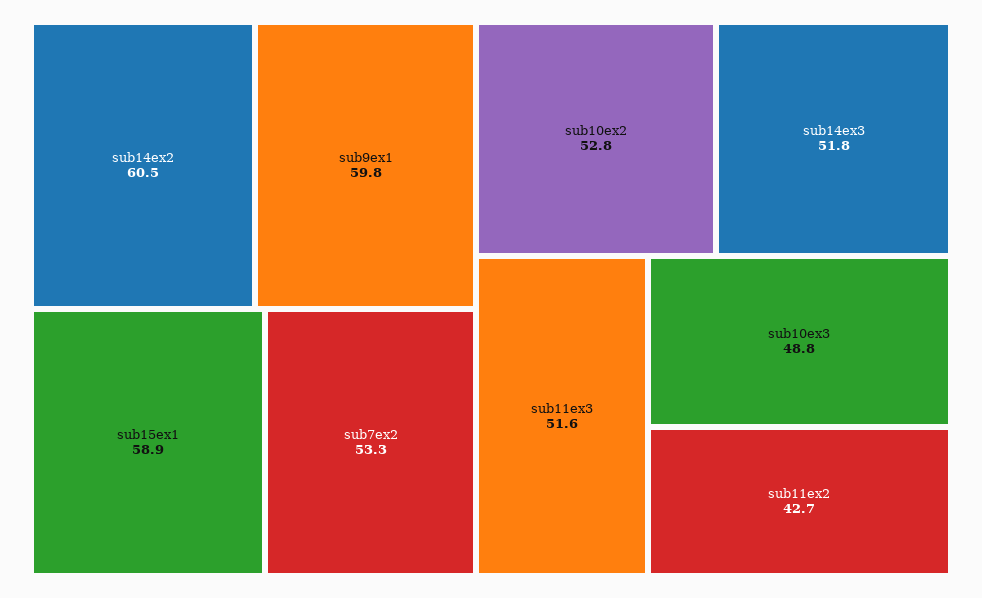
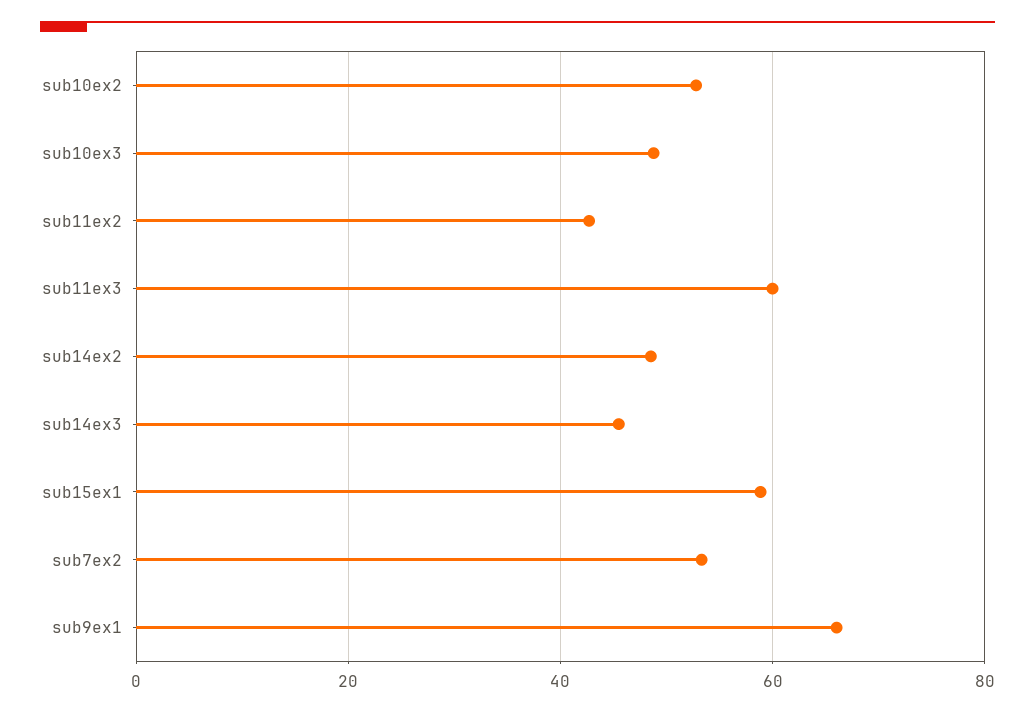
sub14ex2: 60.5 -> 48
sub9ex1: 59.8 -> 66
sub14ex3: 51.8 -> 46
sub11ex3: 51.6 -> 60

